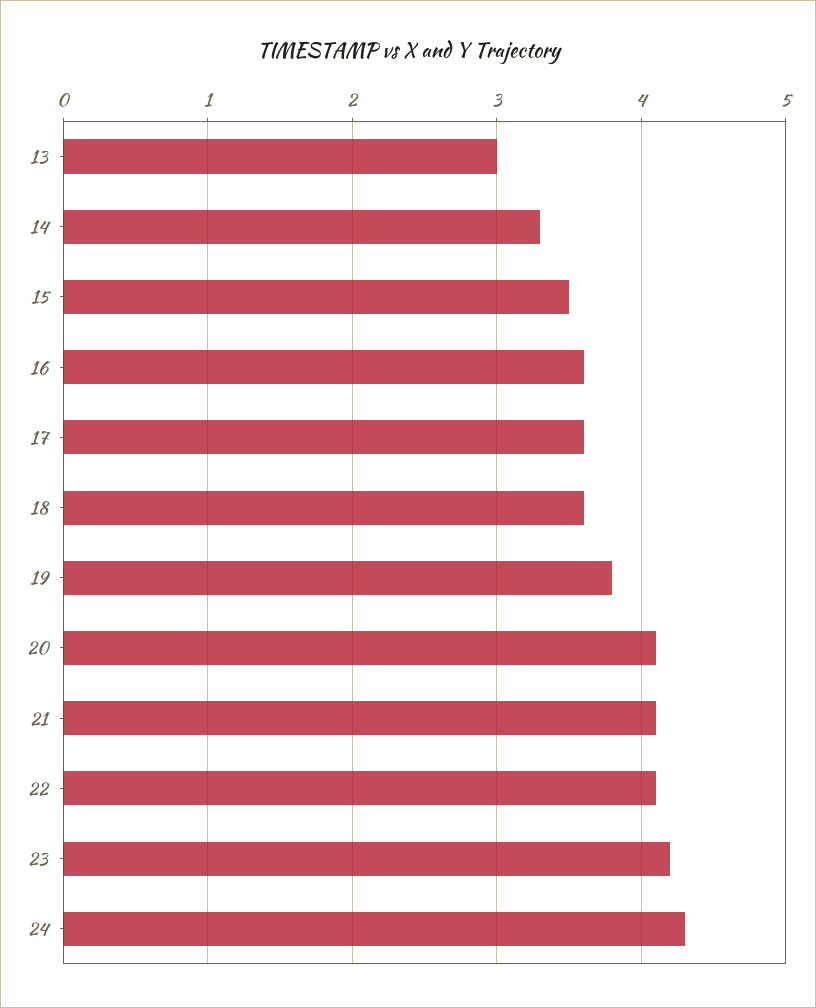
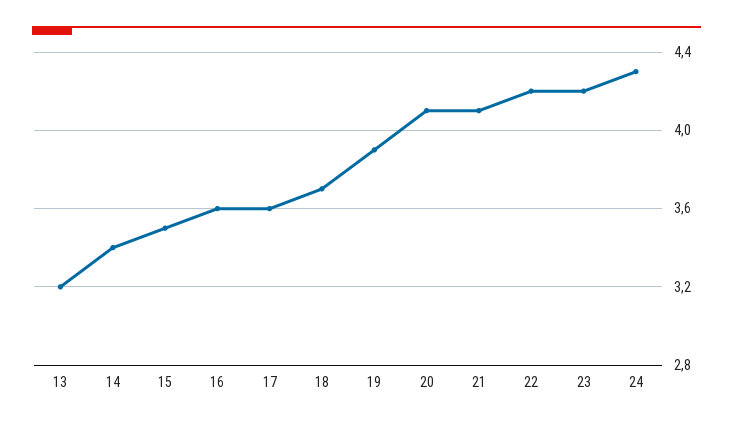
13: 3 -> 3.2
14: 3.3 -> 3.4
18: 3.6 -> 3.7
19: 3.8 -> 3.9
22: 4.1 -> 4.2

